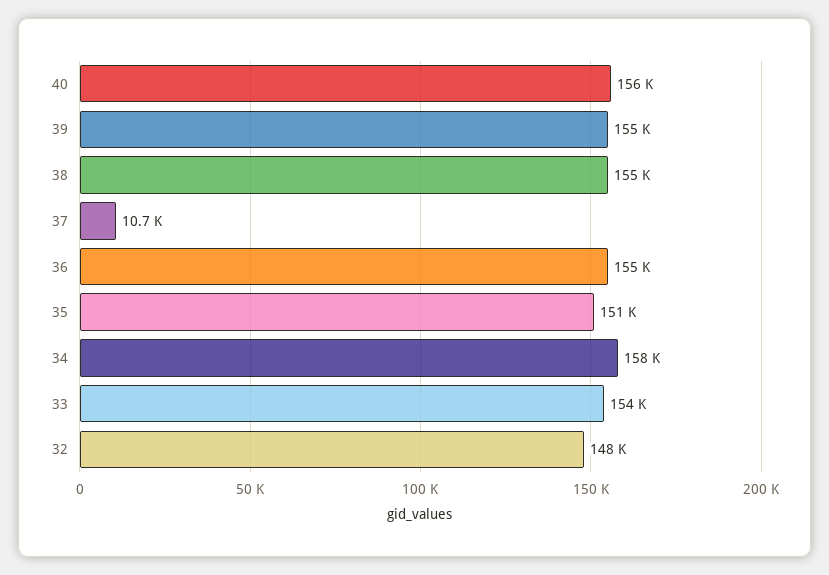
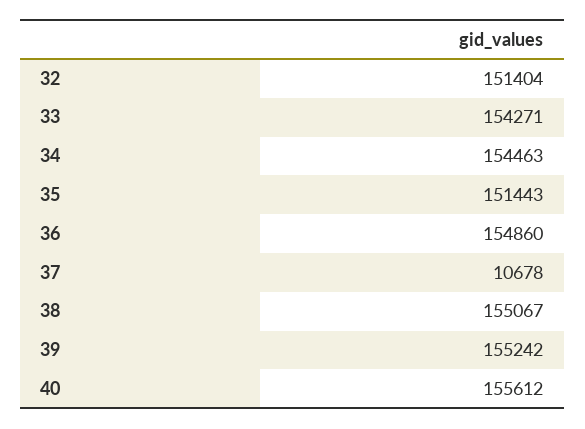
34: 158000 -> 154463
32: 148000 -> 151404

